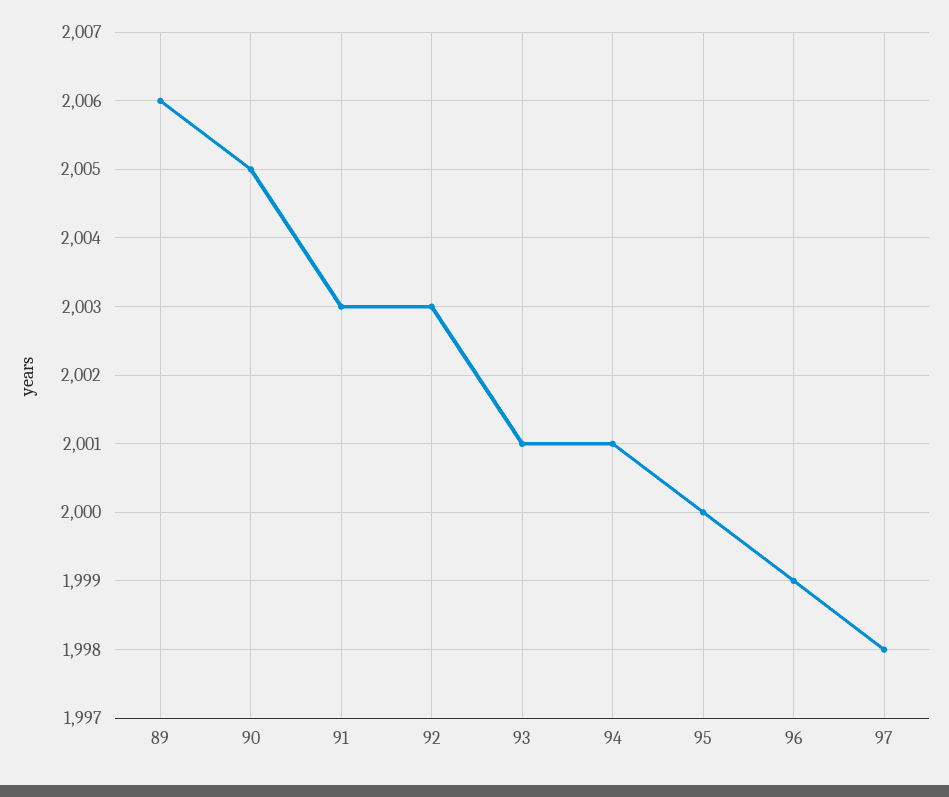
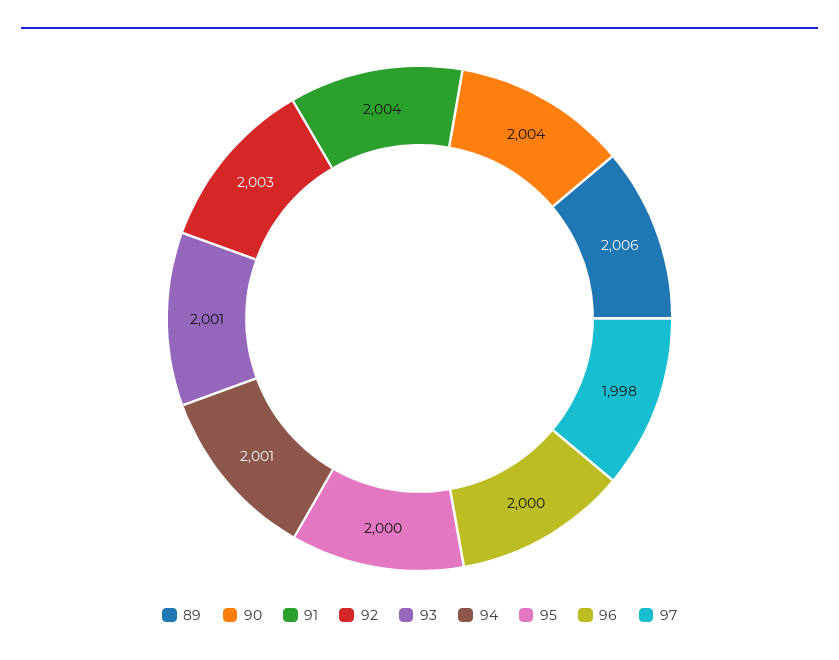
90: 2005 -> 2004
91: 2003 -> 2004
96: 1999 -> 2000

